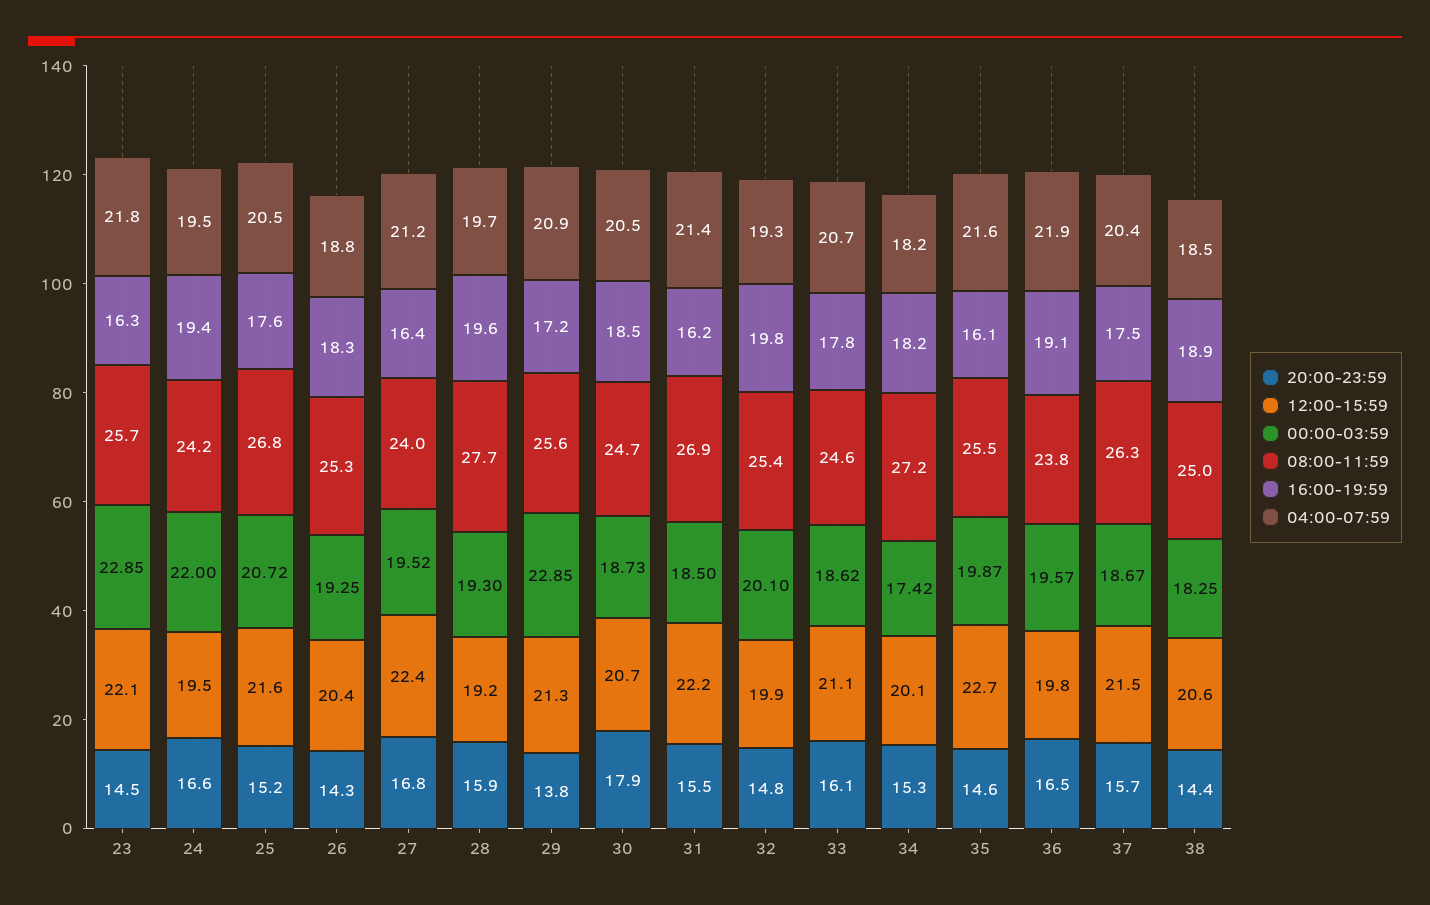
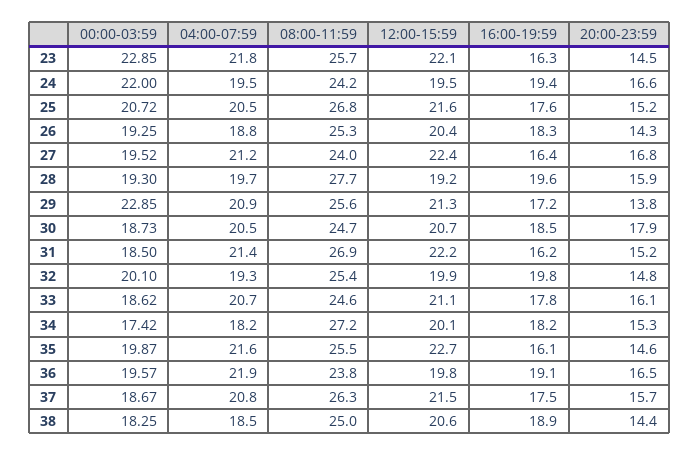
20:00-23:59, 31: 15.5 -> 15.2
04:00-07:59, 37: 20.4 -> 20.8

